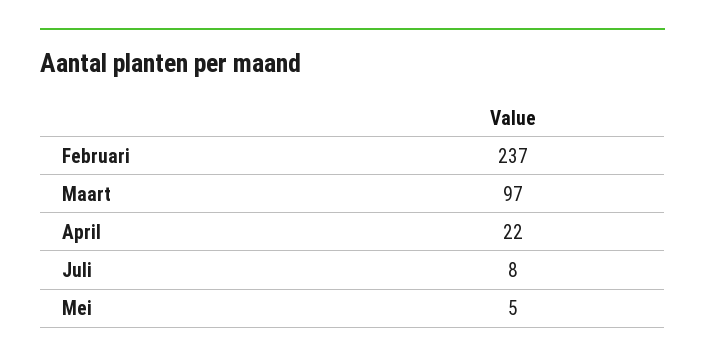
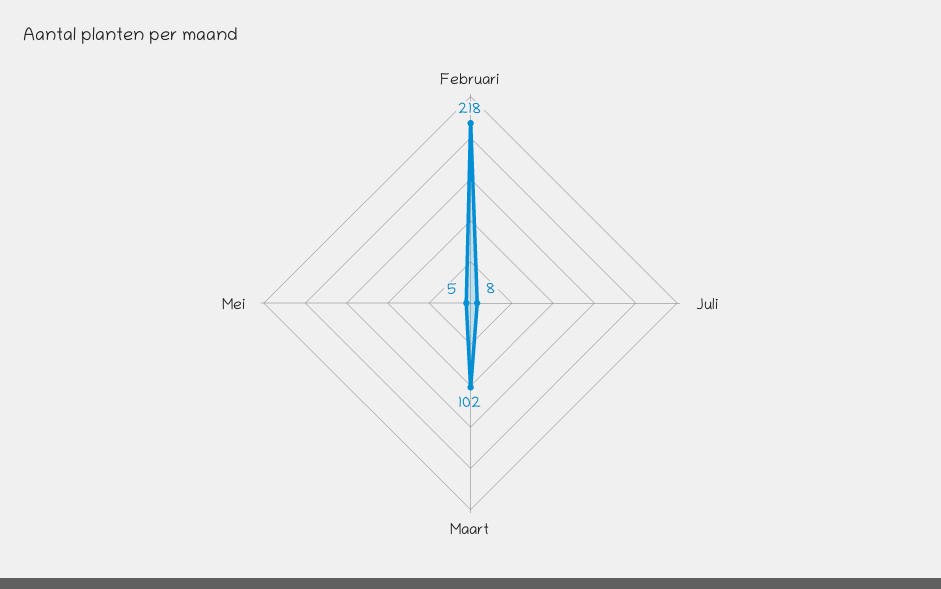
Februari: 237 -> 218
Maart: 97 -> 102
April: 22 -> none

